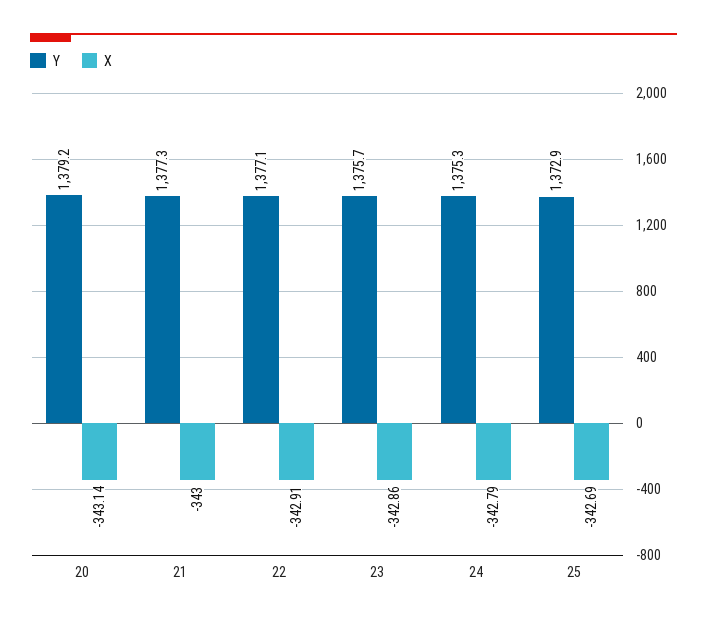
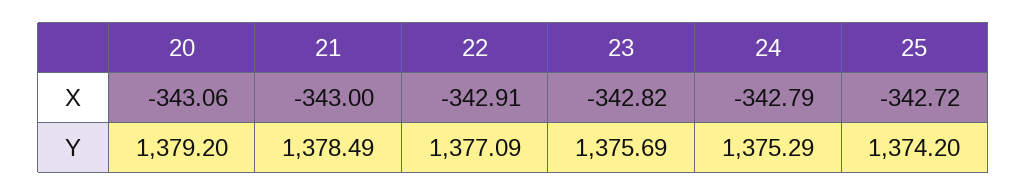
X, 20: -343.14 -> -343.06
Y, 21: 1377.3 -> 1378.49
X, 23: -342.86 -> -342.82
Y, 25: 1372.9 -> 1374.2
X, 25: -342.69 -> -342.72

